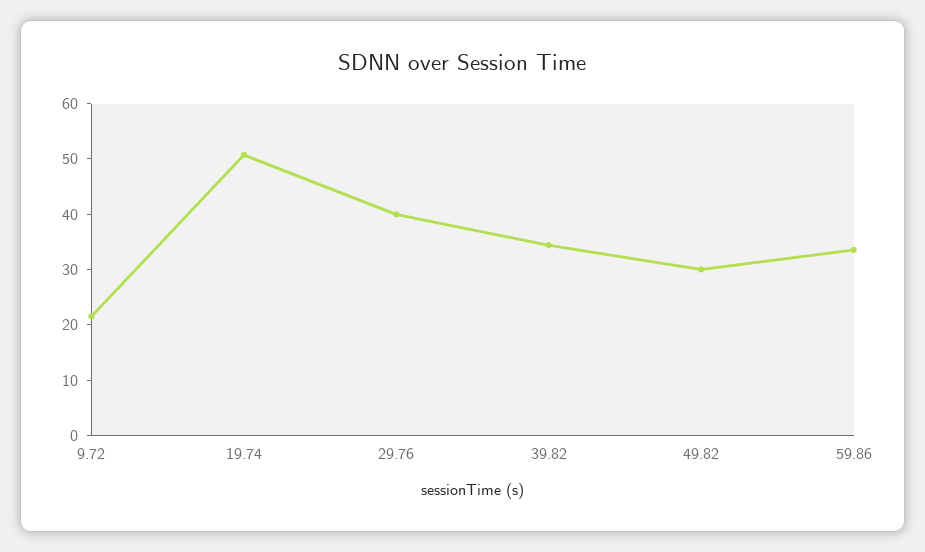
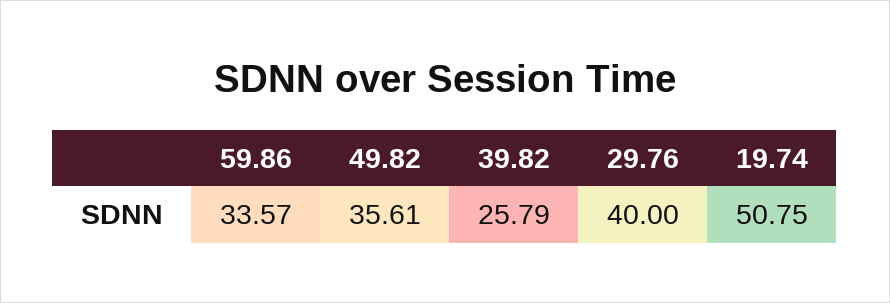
9.72: 22 -> none
39.82: 34 -> 25.79
49.82: 30 -> 35.61

